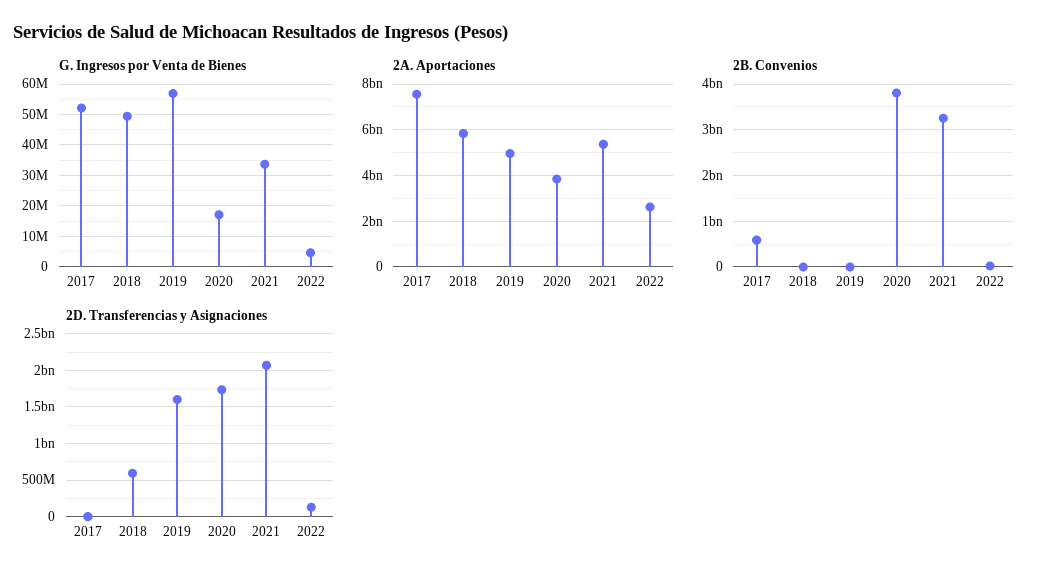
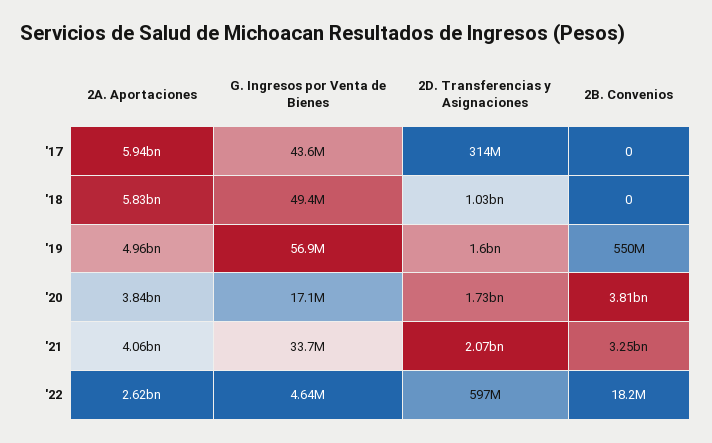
G. Ingresos por Venta de Bienes, 2017: 52000000 -> 43600000
2A. Aportaciones, 2017: 7500000000 -> 5940000000
2A. Aportaciones, 2021: 5500000000 -> 4060000000
2B. Convenios, 2017: 600000000 -> 0
2B. Convenios, 2019: 0 -> 550000000
2D. Transferencias y Asignaciones, 2017: 0 -> 314000000
2D. Transferencias y Asignaciones, 2018: 600000000 -> 1030000000
2D. Transferencias y Asignaciones, 2022: 100000000 -> 597000000

